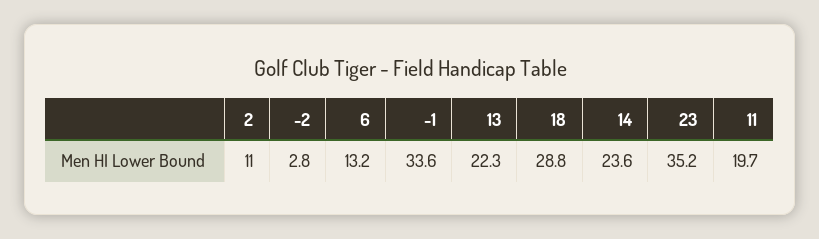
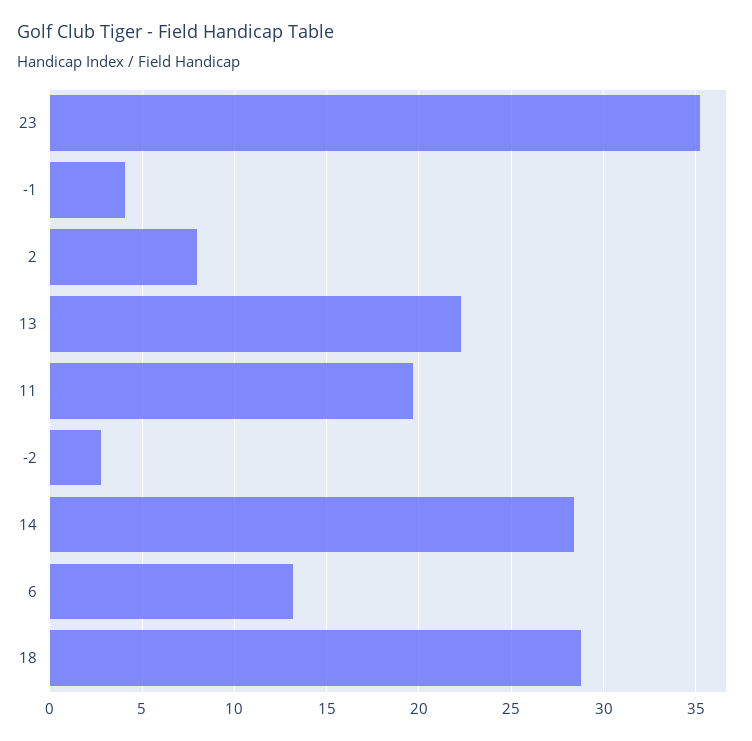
2: 11 -> 8
-1: 33.6 -> 4
14: 23.6 -> 28.5

